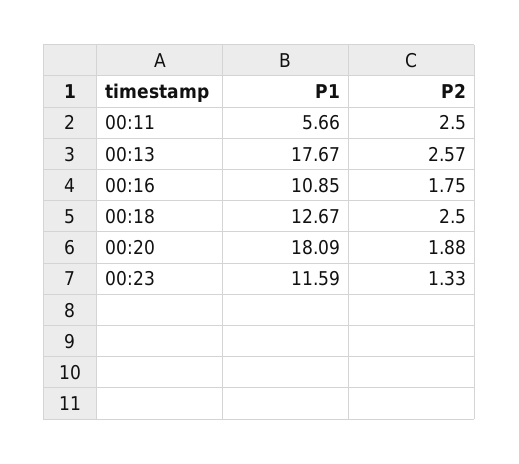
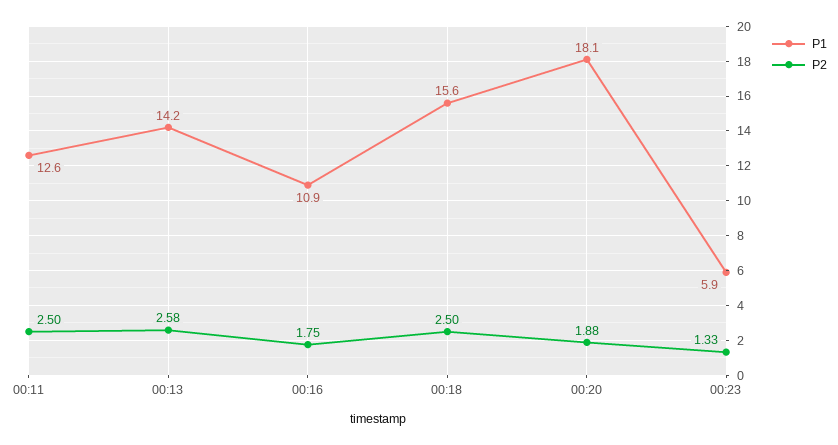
P1, 00:11: 5.66 -> 12.6
P1, 00:13: 17.67 -> 14.2
P2, 00:13: 2.57 -> 2.58
P1, 00:18: 12.67 -> 15.6
P1, 00:23: 11.59 -> 5.9

